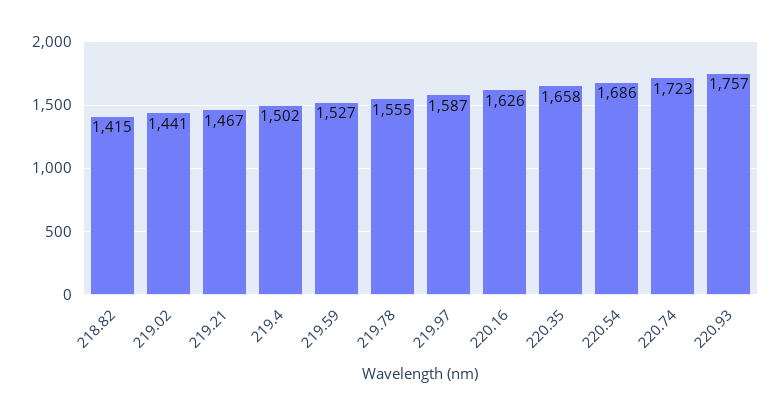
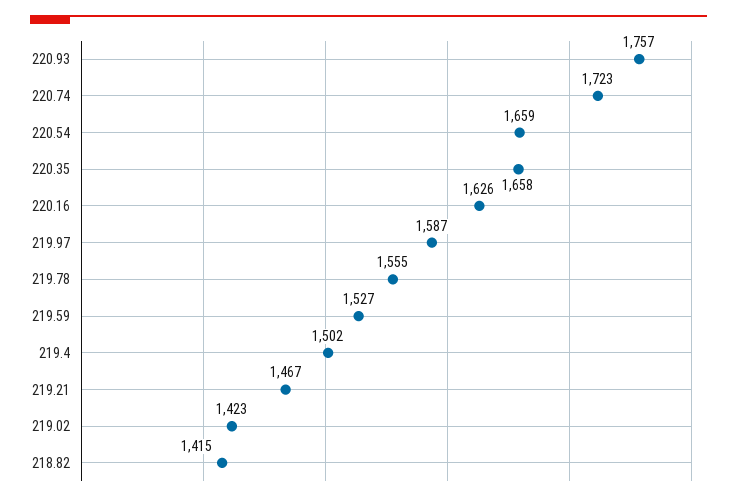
219.02: 1441 -> 1423
220.54: 1686 -> 1659

